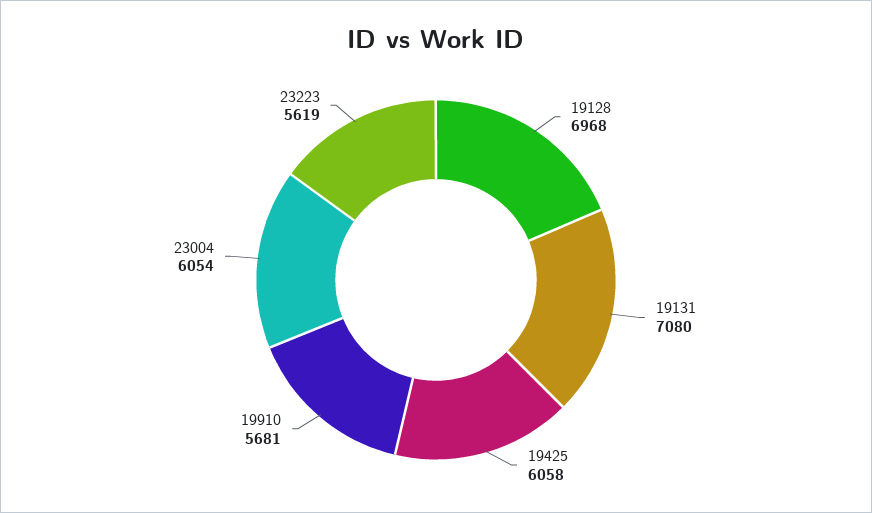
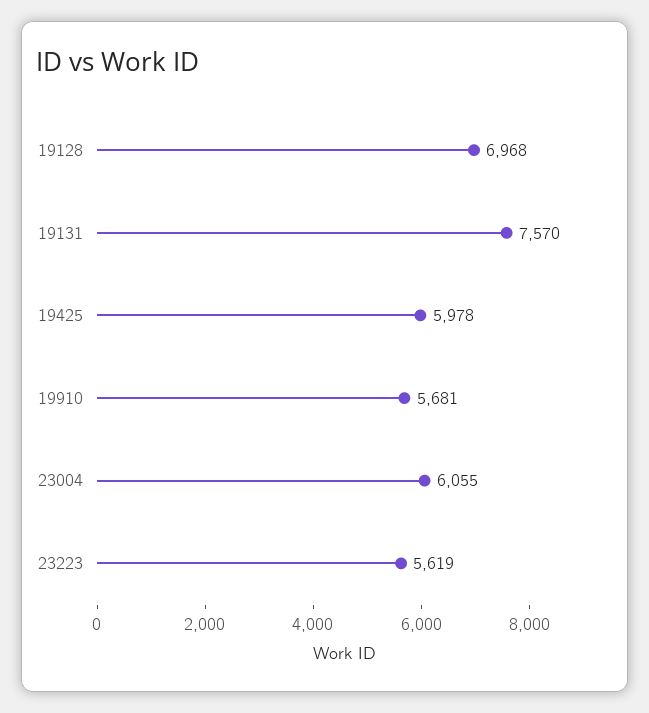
19131: 7080 -> 7570
19425: 6058 -> 5978
23004: 6054 -> 6055

